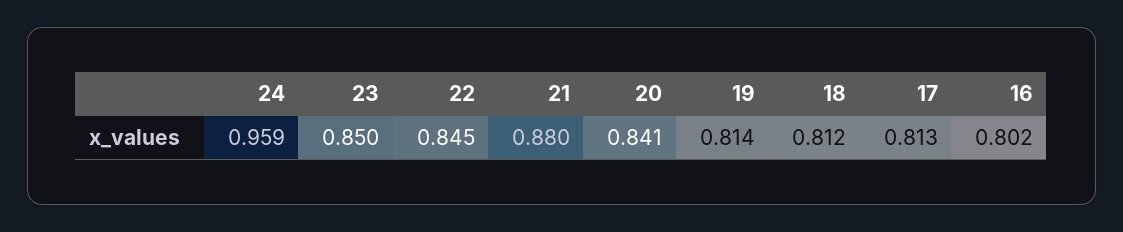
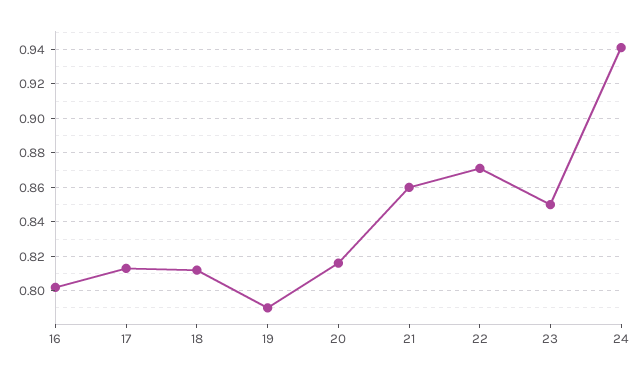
24: 0.959 -> 0.94
22: 0.845 -> 0.87
21: 0.88 -> 0.86
20: 0.841 -> 0.815
19: 0.814 -> 0.79

